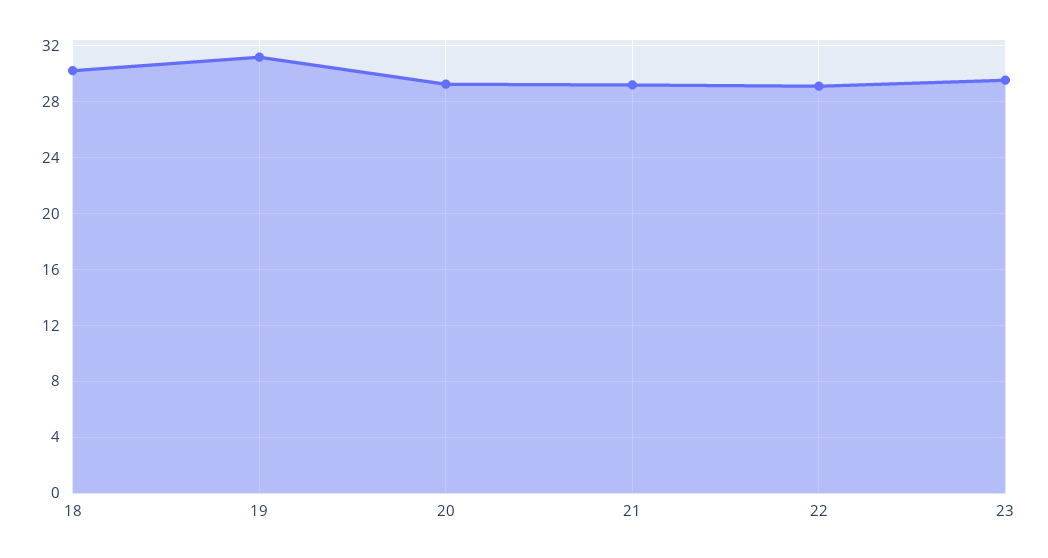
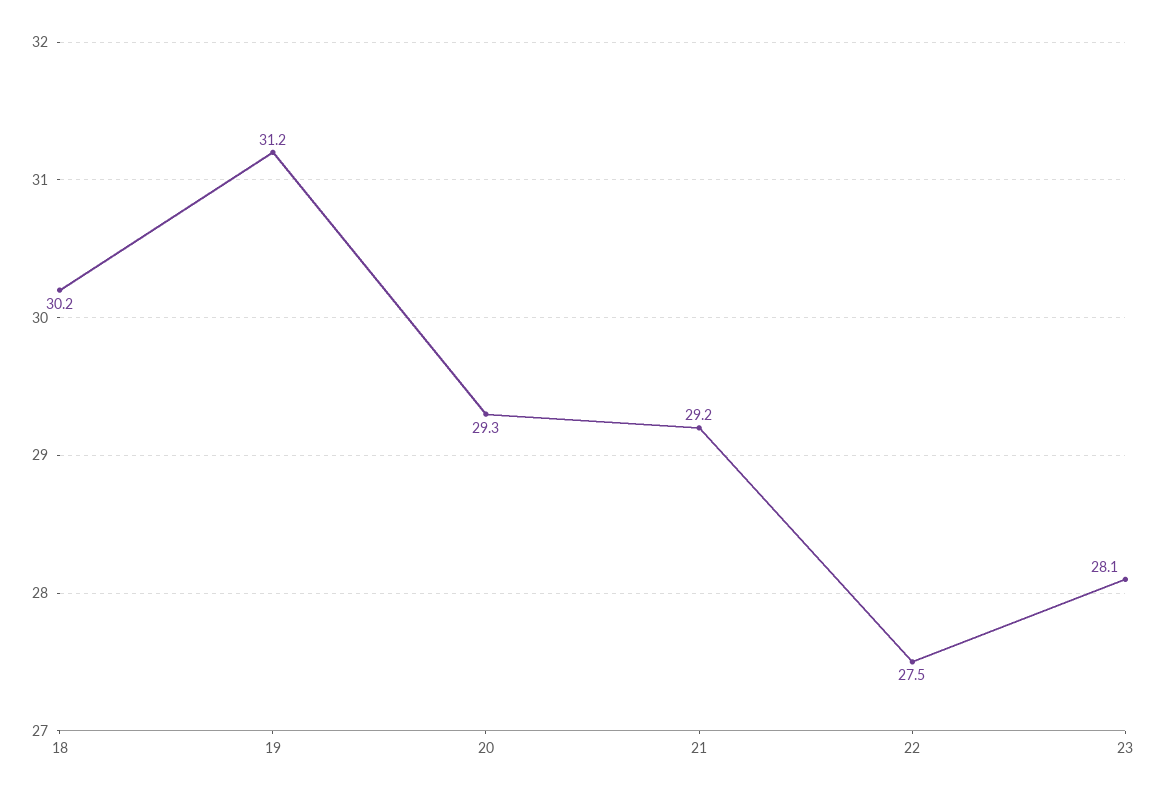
22: 29 -> 27.5
23: 29.5 -> 28.1

